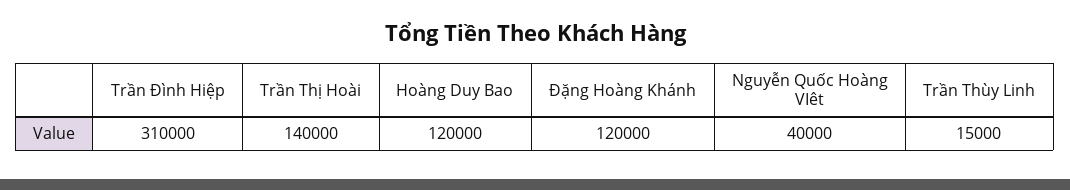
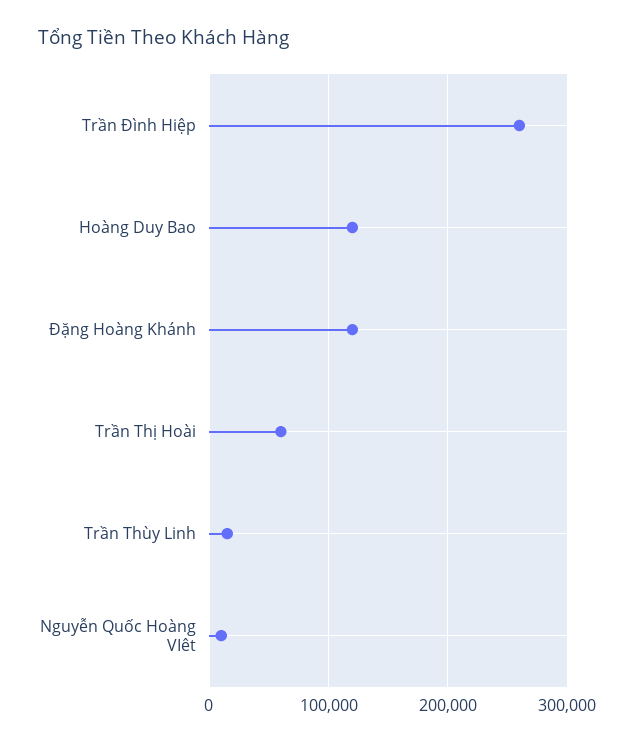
Trần Đình Hiệp: 310000 -> 260000
Trần Thị Hoài: 140000 -> 60000
Nguyễn Quốc Hoàng VIêt: 40000 -> 10000

